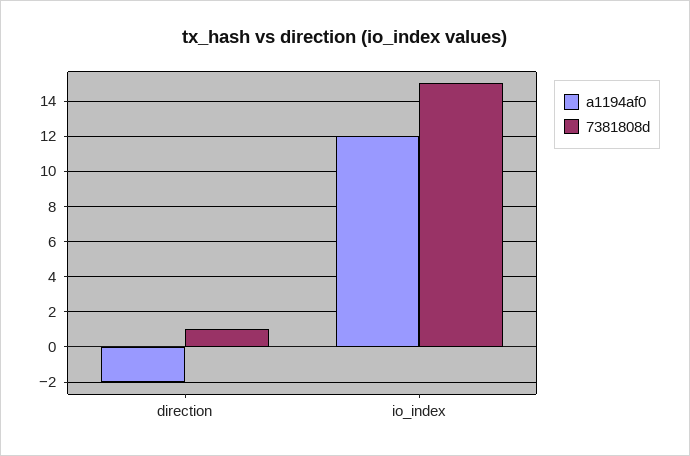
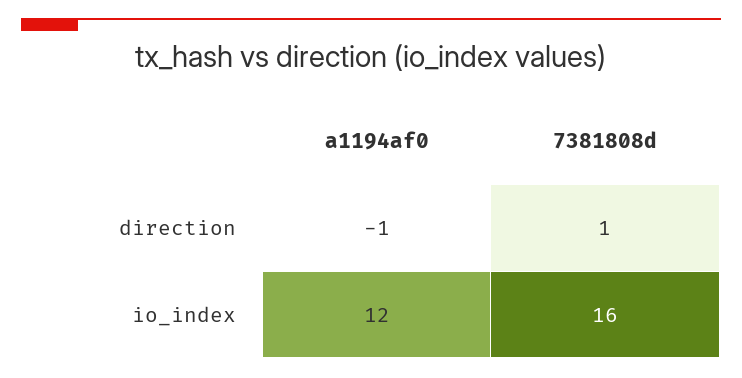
a1194af0, direction: -2 -> -1
7381808d, io_index: 15 -> 16

